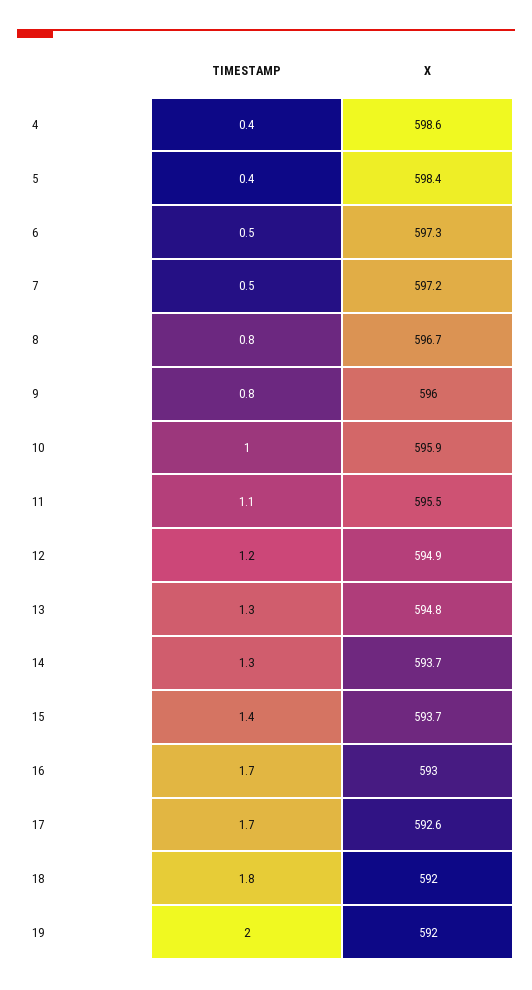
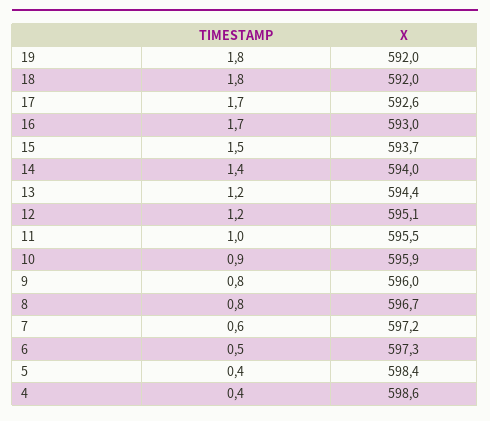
TIMESTAMP, 7: 0.5 -> 0.6
TIMESTAMP, 10: 1 -> 0.9
TIMESTAMP, 11: 1.1 -> 1
X, 12: 594.9 -> 595.1
TIMESTAMP, 13: 1.3 -> 1.2
X, 13: 594.8 -> 594.4
TIMESTAMP, 14: 1.3 -> 1.4
X, 14: 593.7 -> 594
TIMESTAMP, 15: 1.4 -> 1.5
TIMESTAMP, 19: 2 -> 1.8

